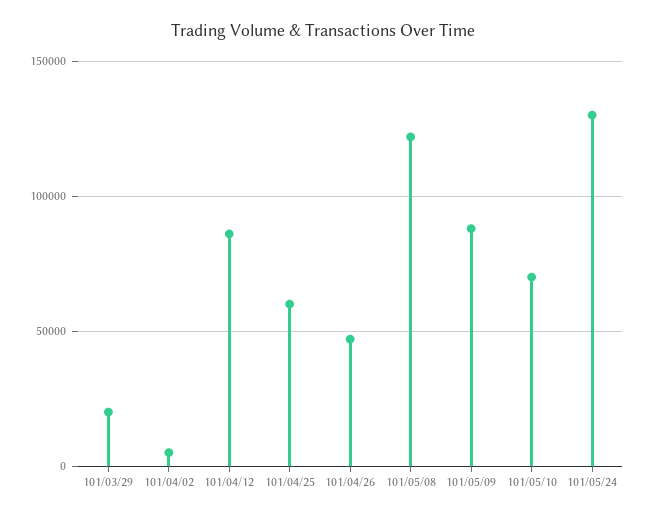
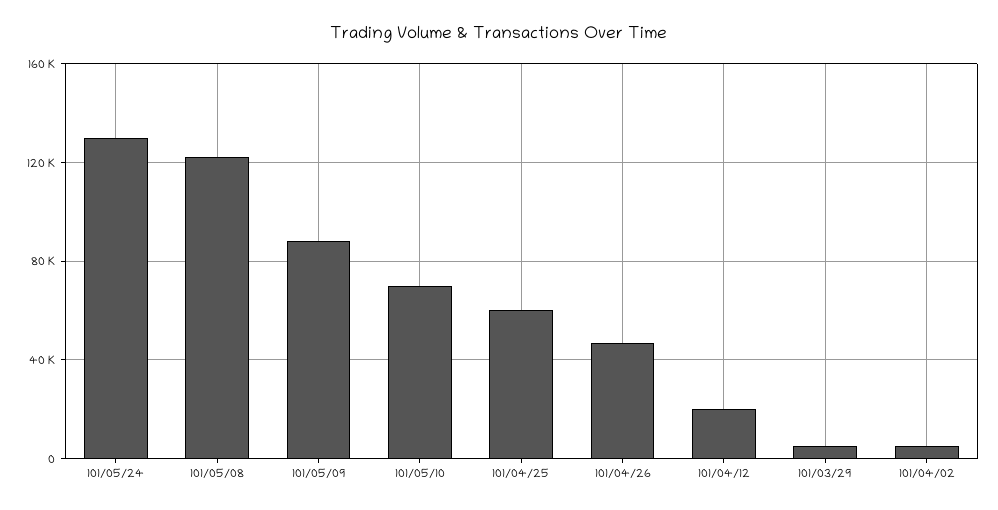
101/03/29: 20000 -> 5000
101/04/12: 85000 -> 20000

